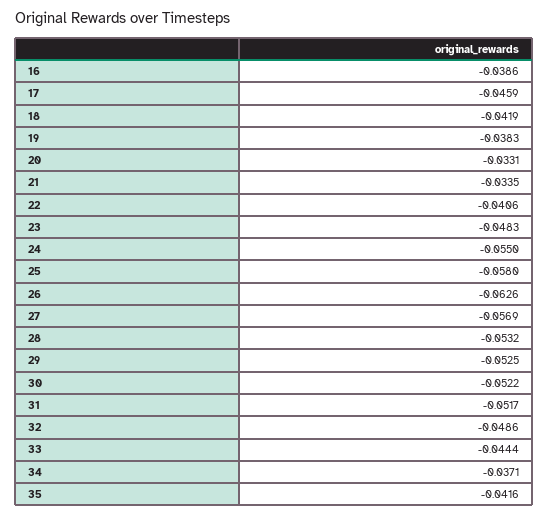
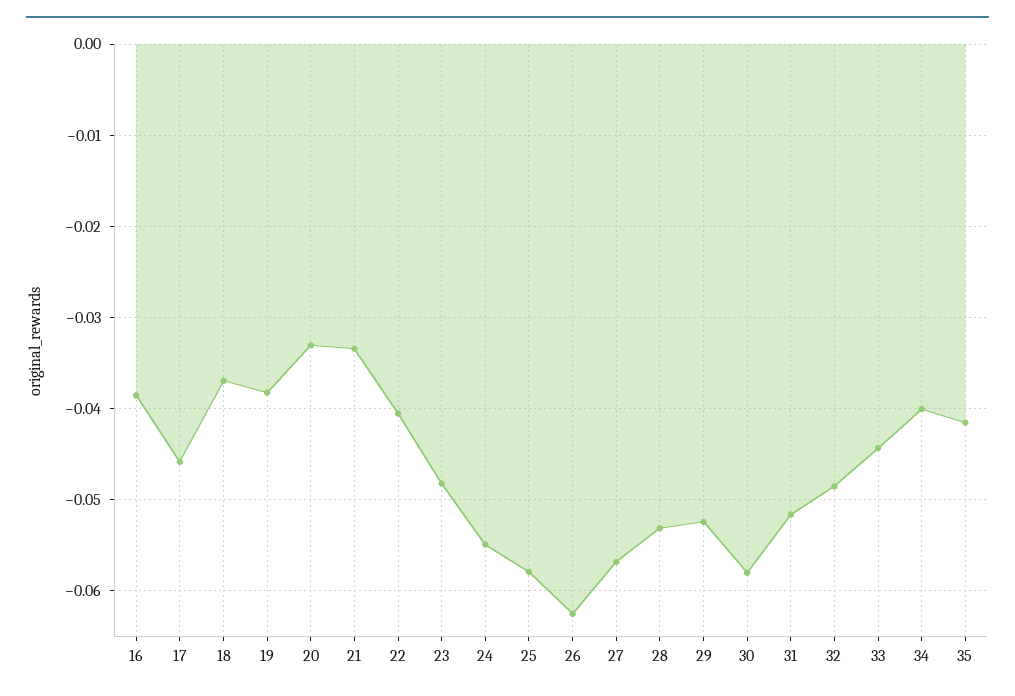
18: -0.0419 -> -0.037
30: -0.0522 -> -0.058
34: -0.0371 -> -0.04

